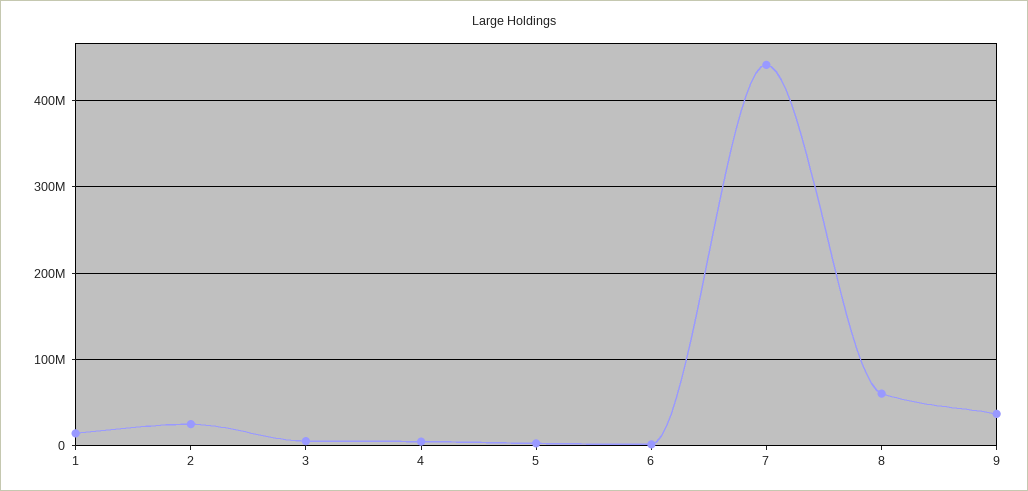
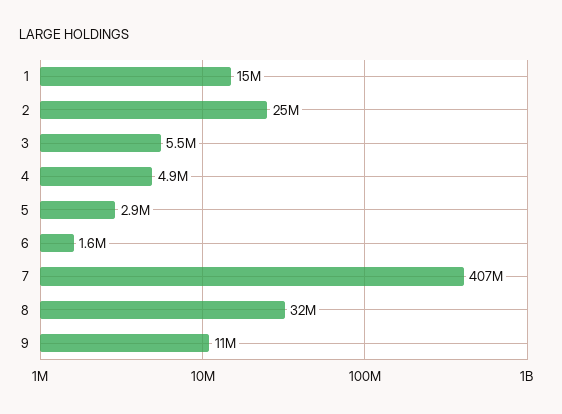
7: 440000000 -> 407000000
8: 60000000 -> 32000000
9: 40000000 -> 11000000

